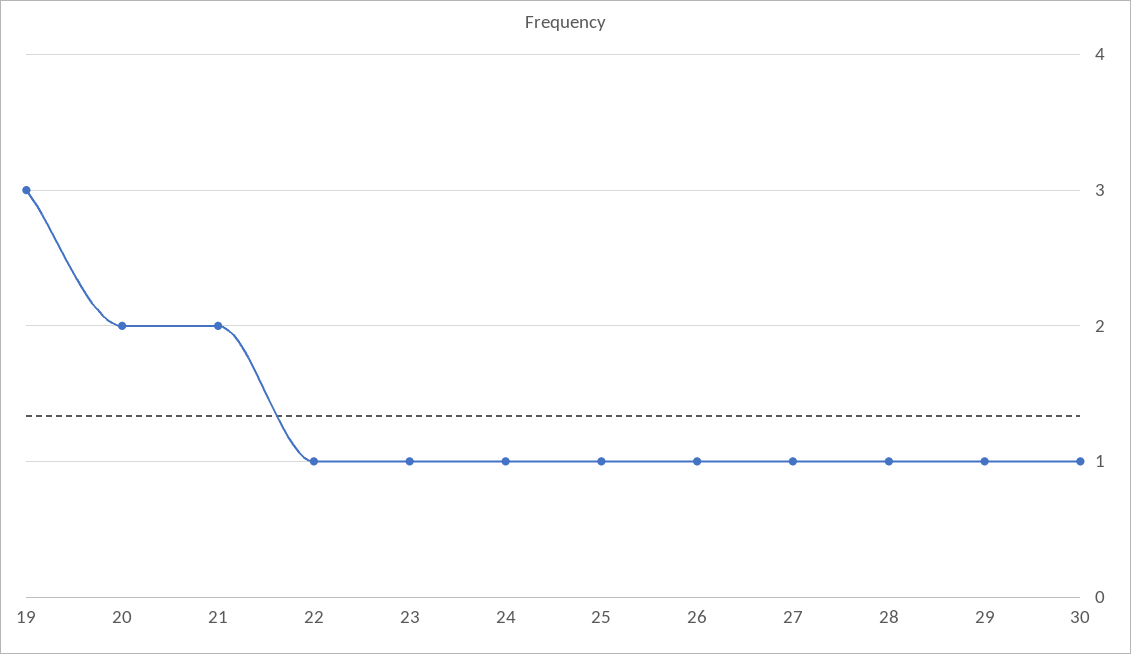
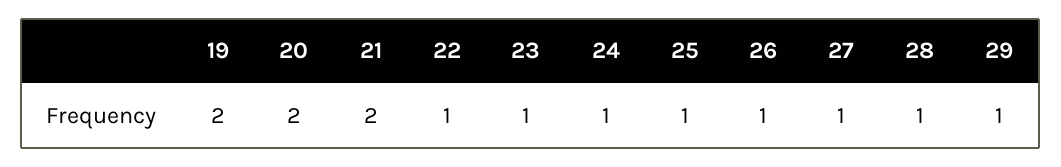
19: 3 -> 2
30: 1 -> none

